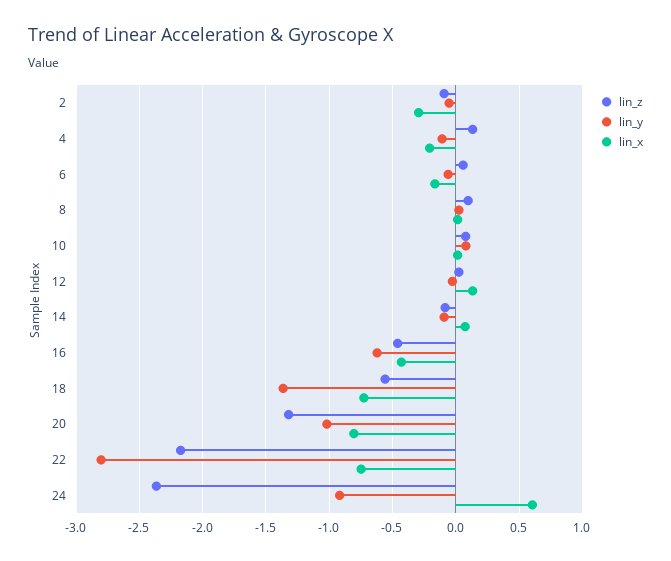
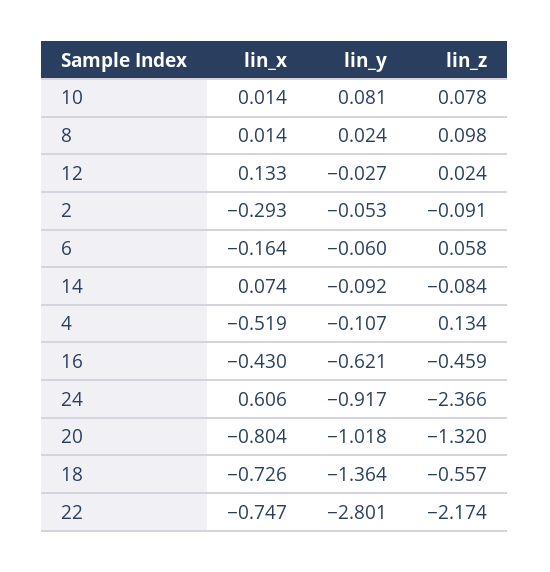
lin_x, 4: -0.2 -> -0.519

